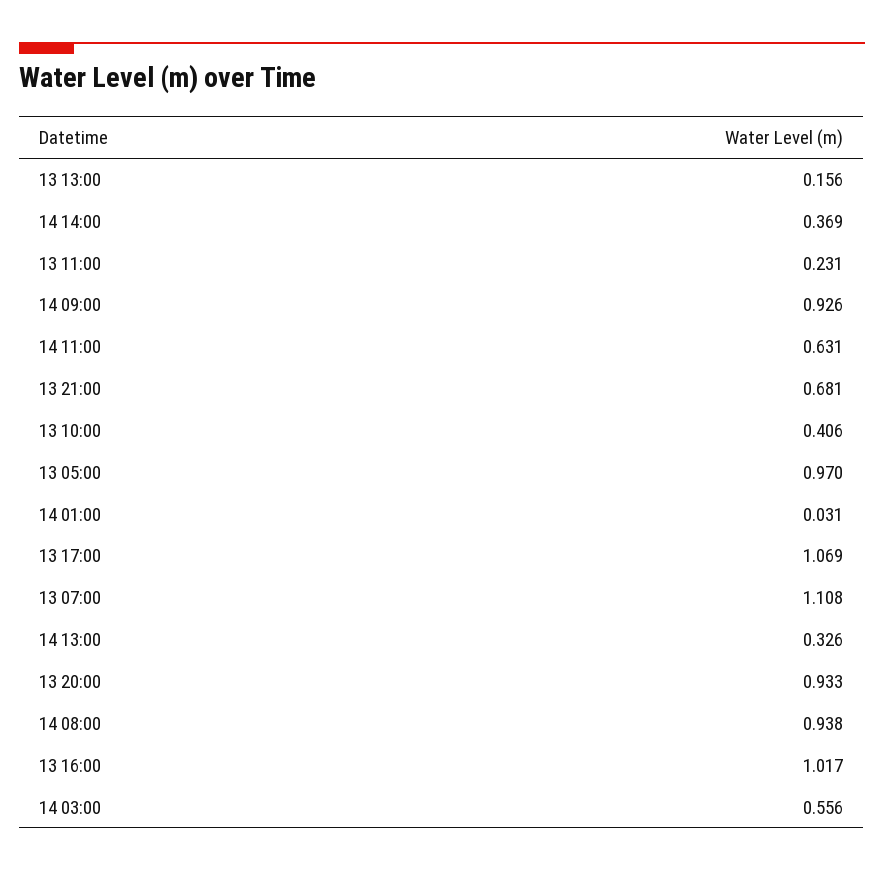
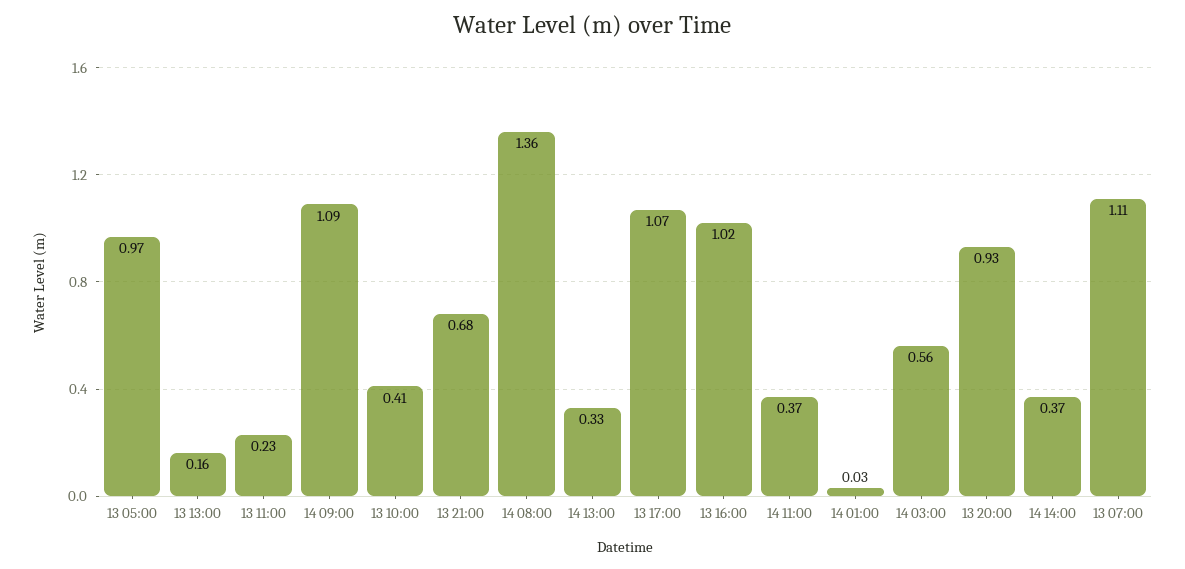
14 09:00: 0.926 -> 1.09
14 11:00: 0.631 -> 0.37
14 08:00: 0.938 -> 1.36

